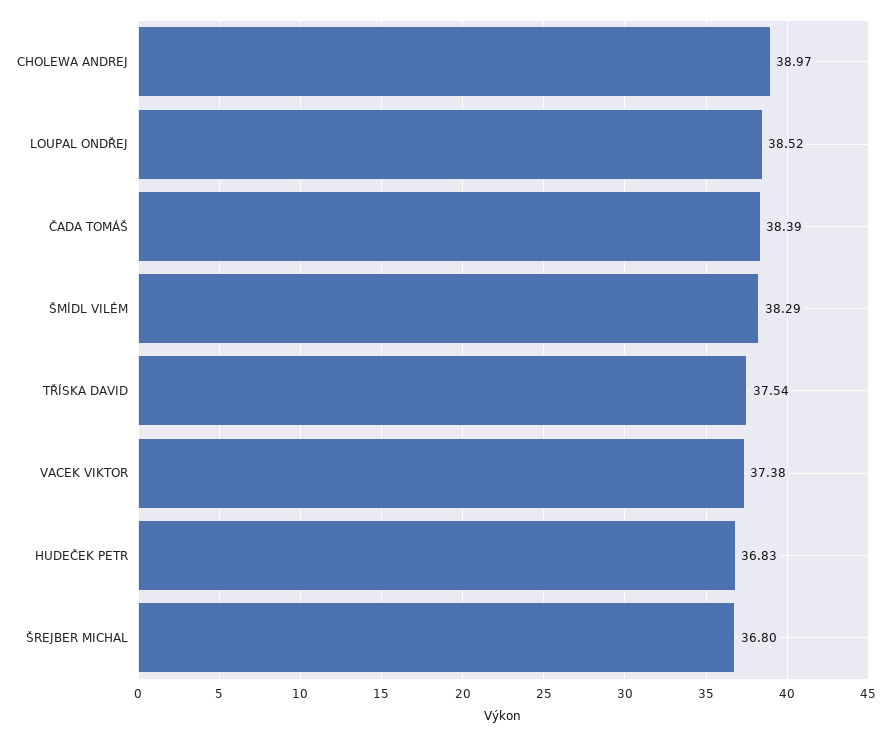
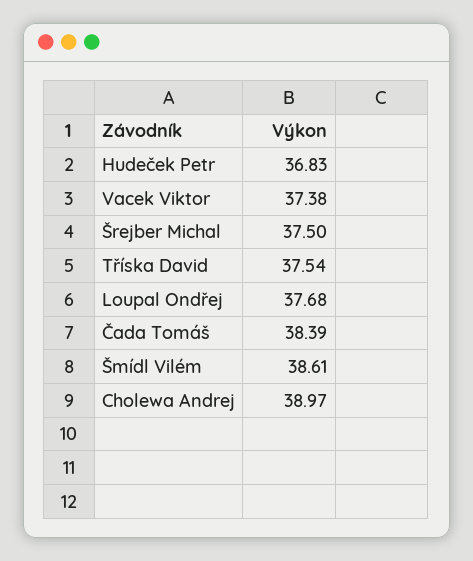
LOUPAL ONDŘEJ: 38.52 -> 37.68
ŠMÍDL VILÉM: 38.29 -> 38.61
ŠREJBER MICHAL: 36.8 -> 37.5

